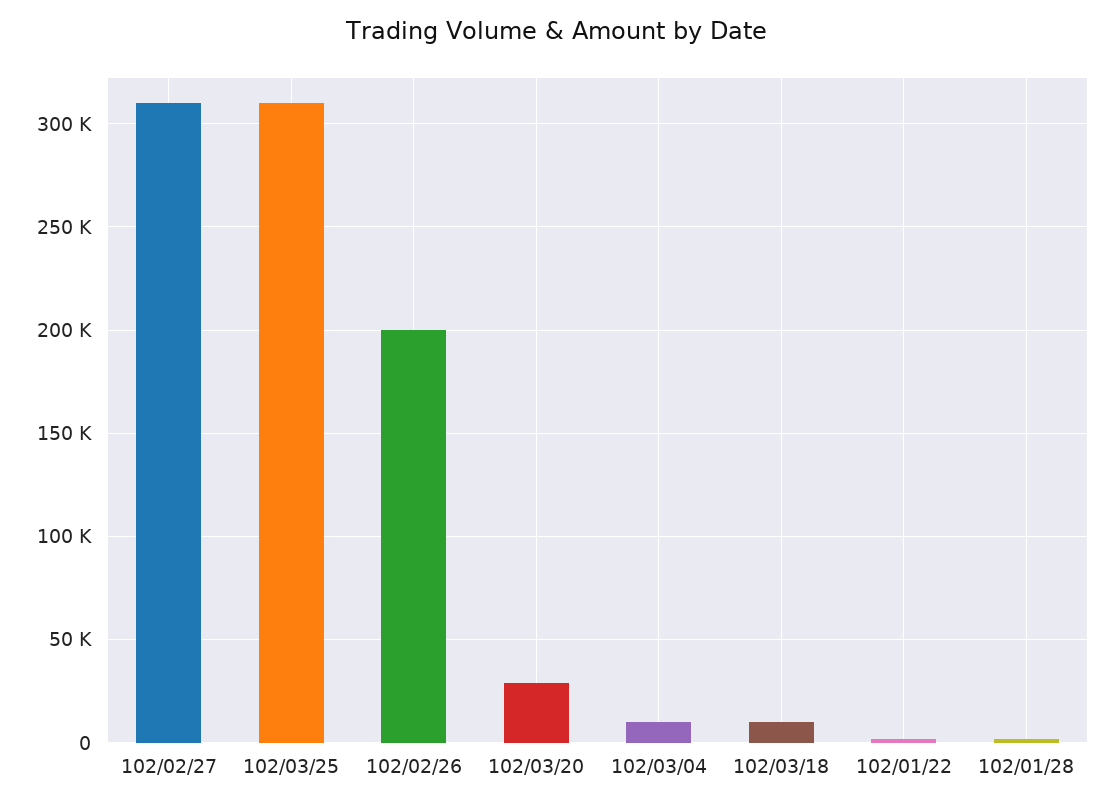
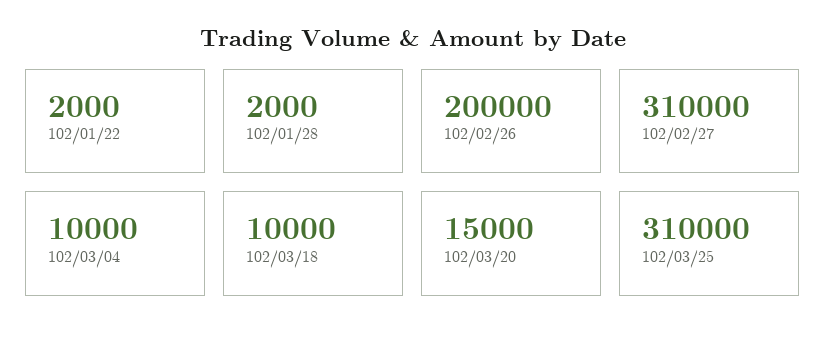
102/03/20: 30000 -> 15000

